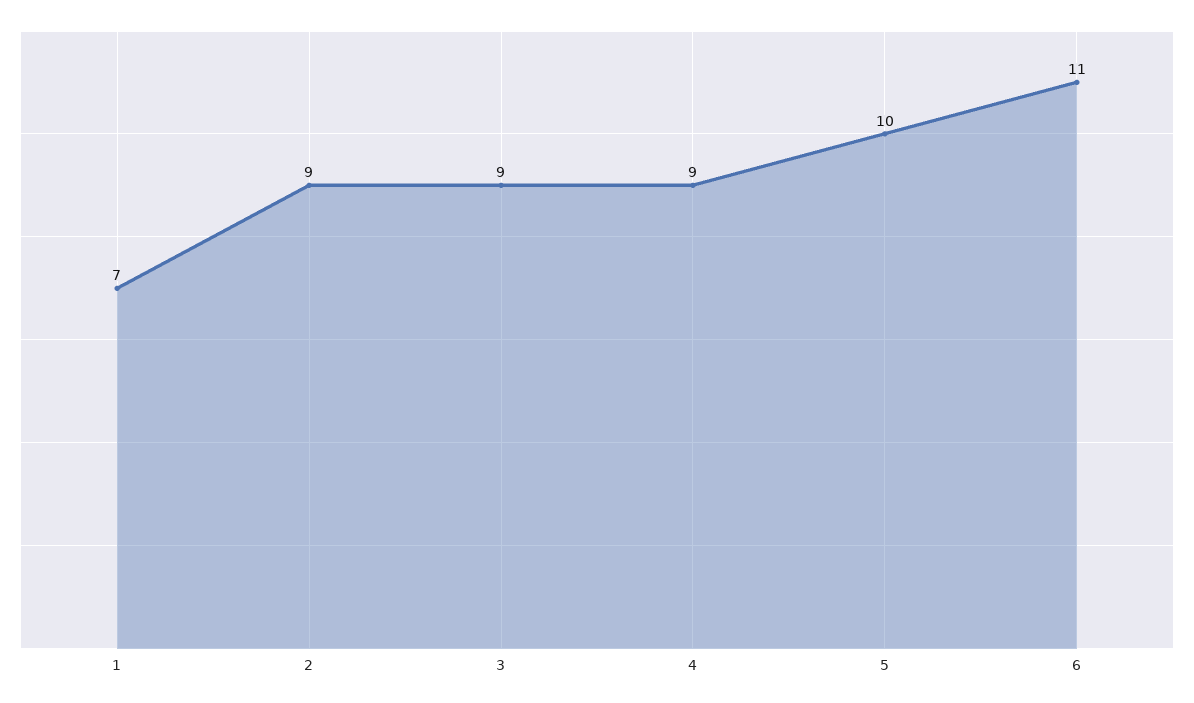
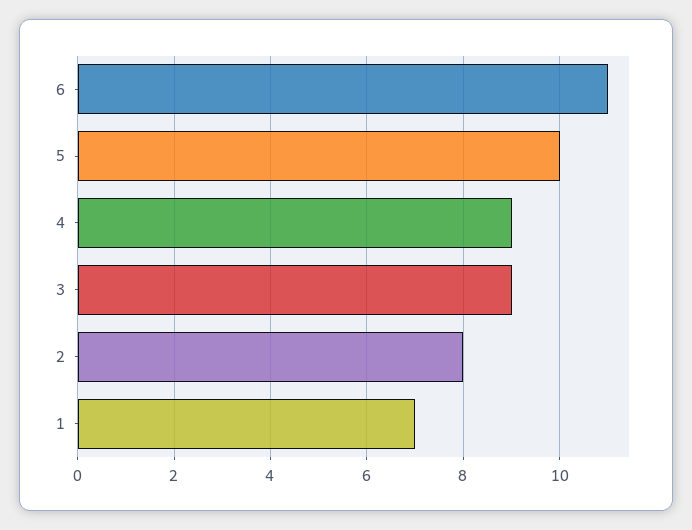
2: 9 -> 8

